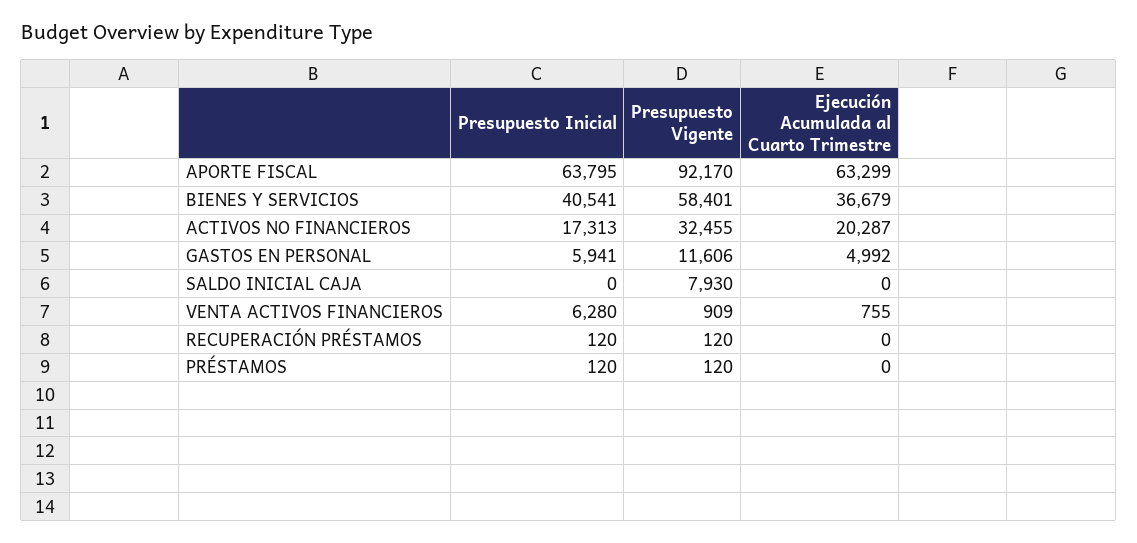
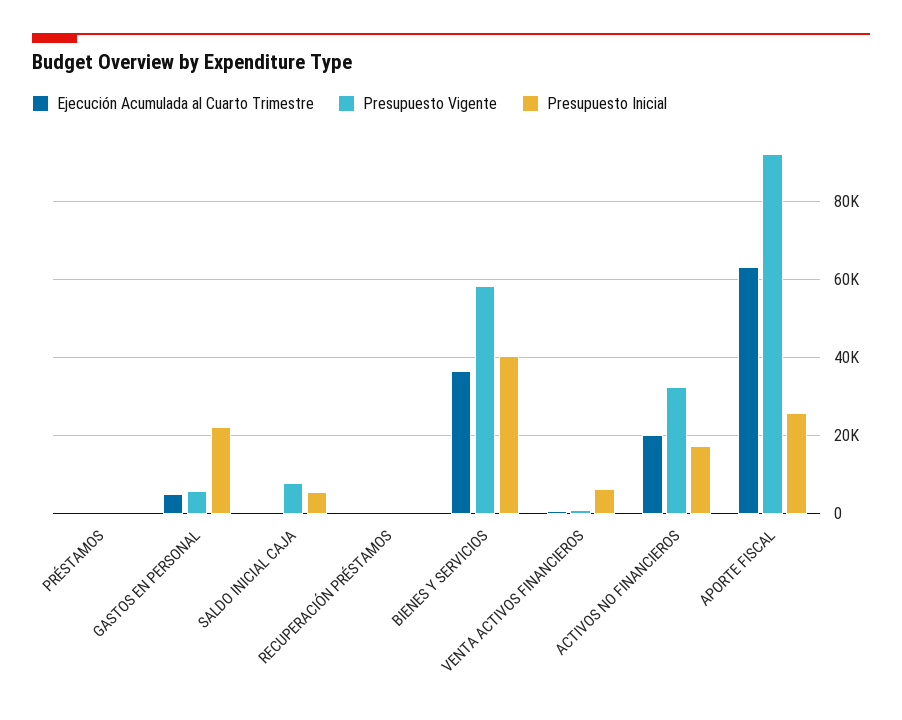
Presupuesto Inicial, APORTE FISCAL: 63795 -> 26000
Presupuesto Inicial, GASTOS EN PERSONAL: 5941 -> 22000
Presupuesto Vigente, GASTOS EN PERSONAL: 11606 -> 6000
Presupuesto Inicial, SALDO INICIAL CAJA: 0 -> 6000

